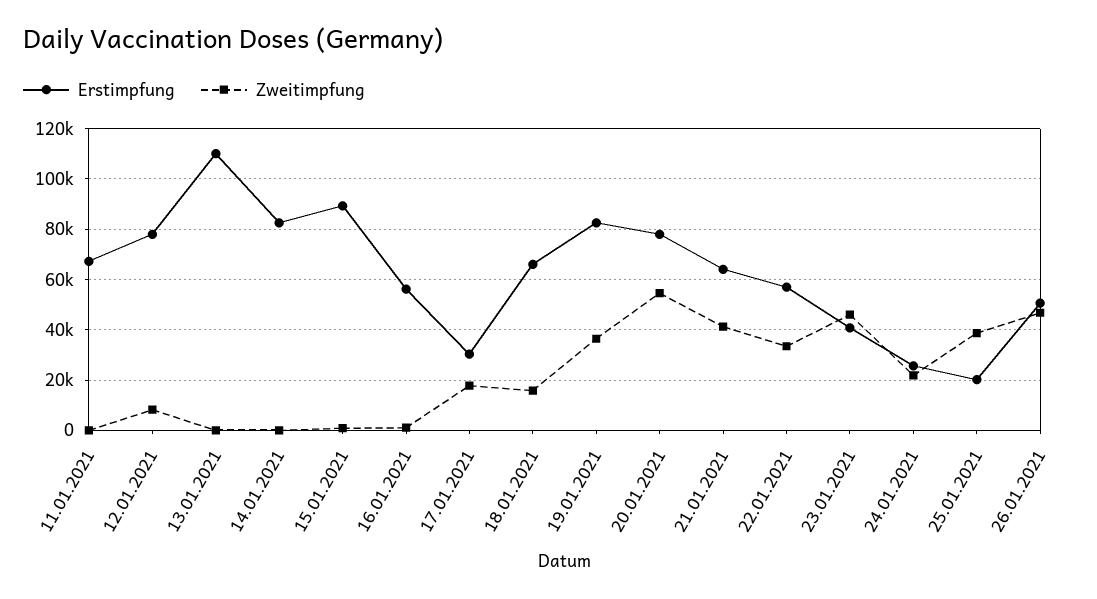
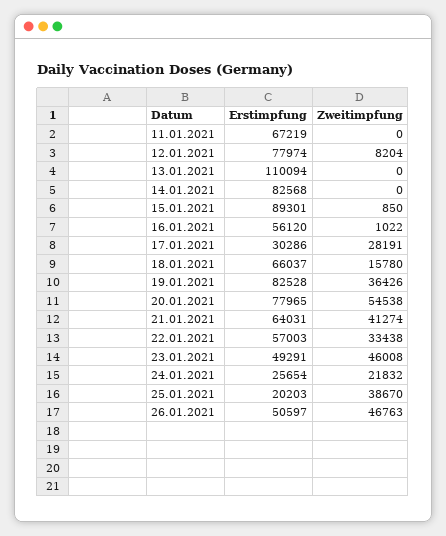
Zweitimpfung, 17.01.2021: 17500 -> 28191
Erstimpfung, 23.01.2021: 40000 -> 49291

